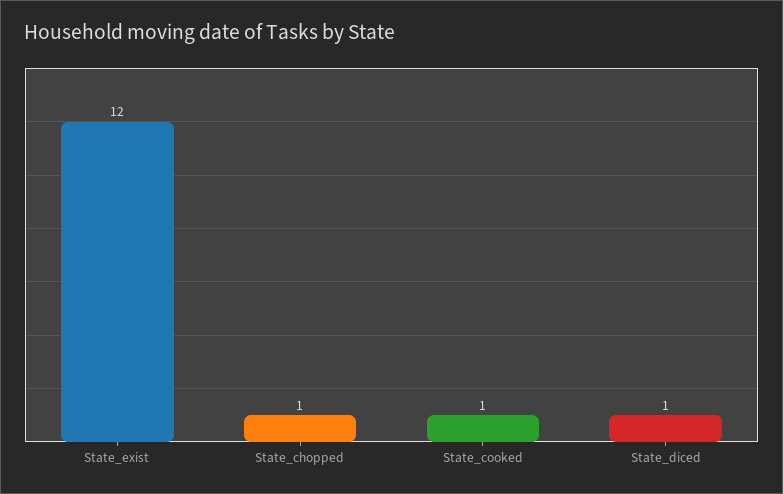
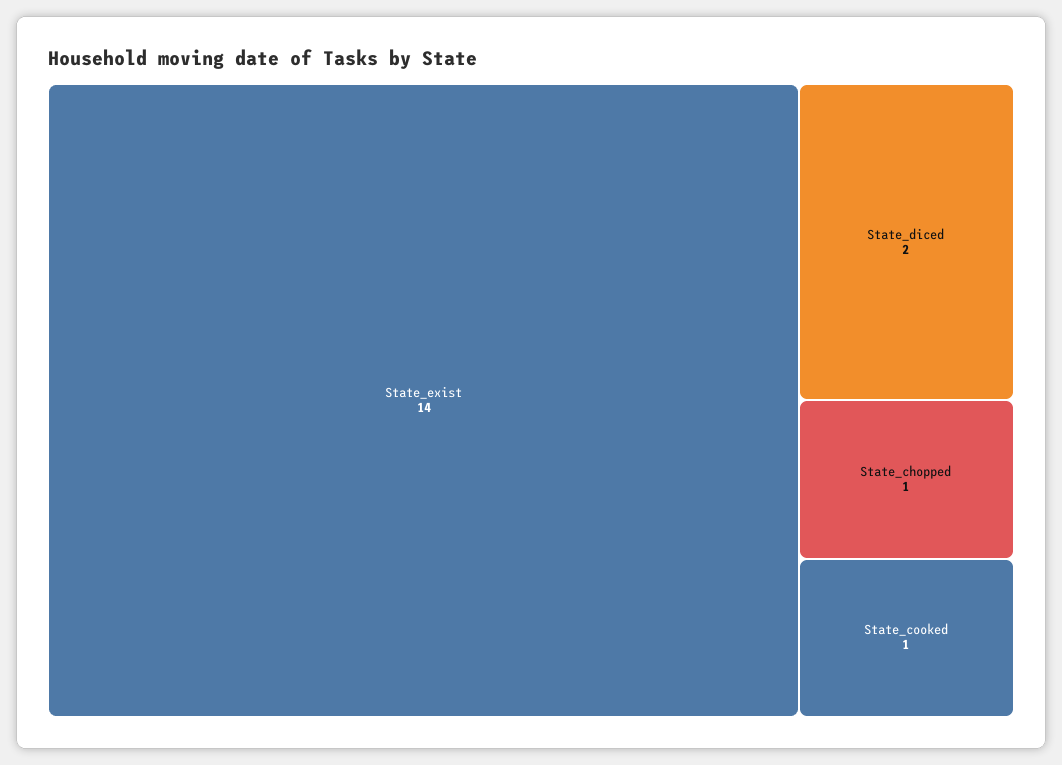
State_exist: 12 -> 14
State_diced: 1 -> 2

